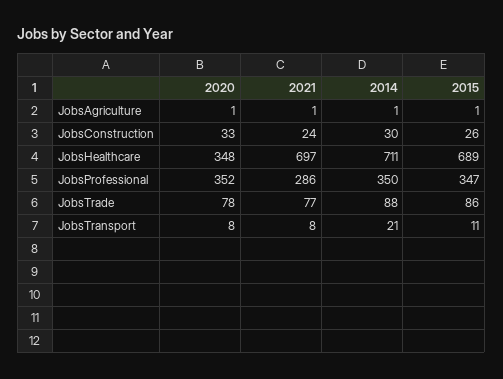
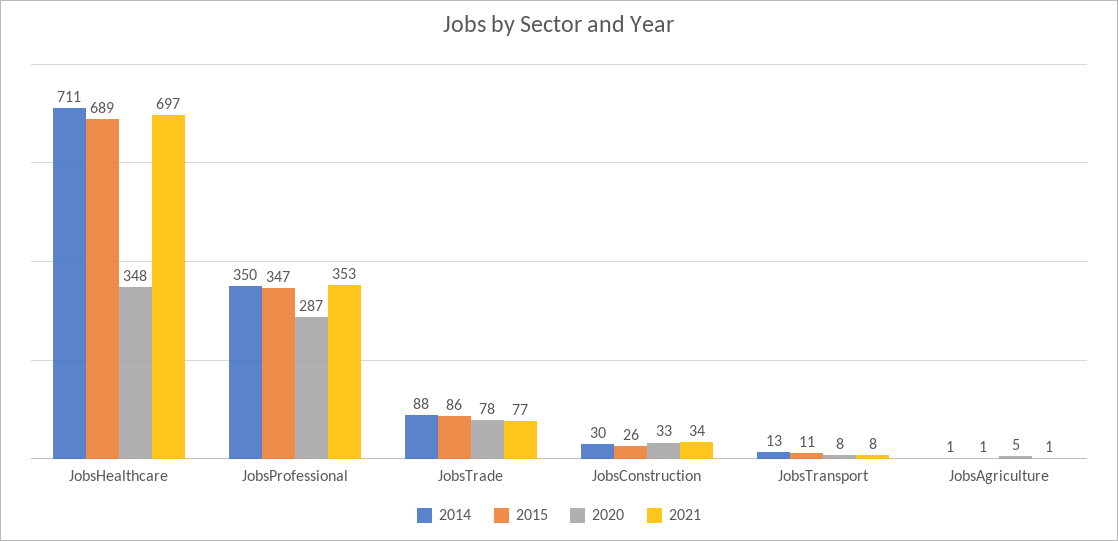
2020, JobsAgriculture: 1 -> 5
2021, JobsConstruction: 24 -> 34
2020, JobsProfessional: 352 -> 287
2021, JobsProfessional: 286 -> 353
2014, JobsTransport: 21 -> 13

